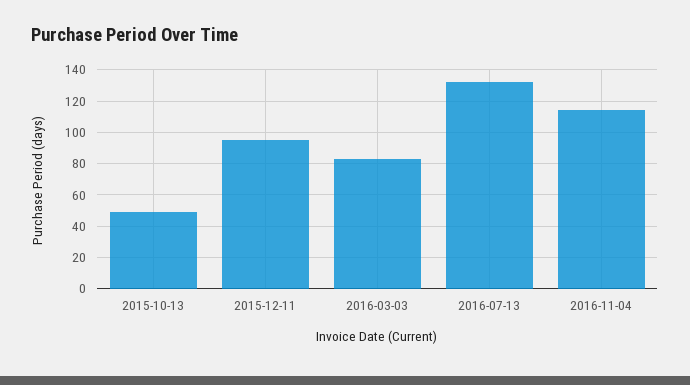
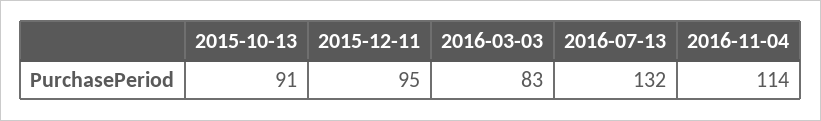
2015-10-13: 50 -> 91

